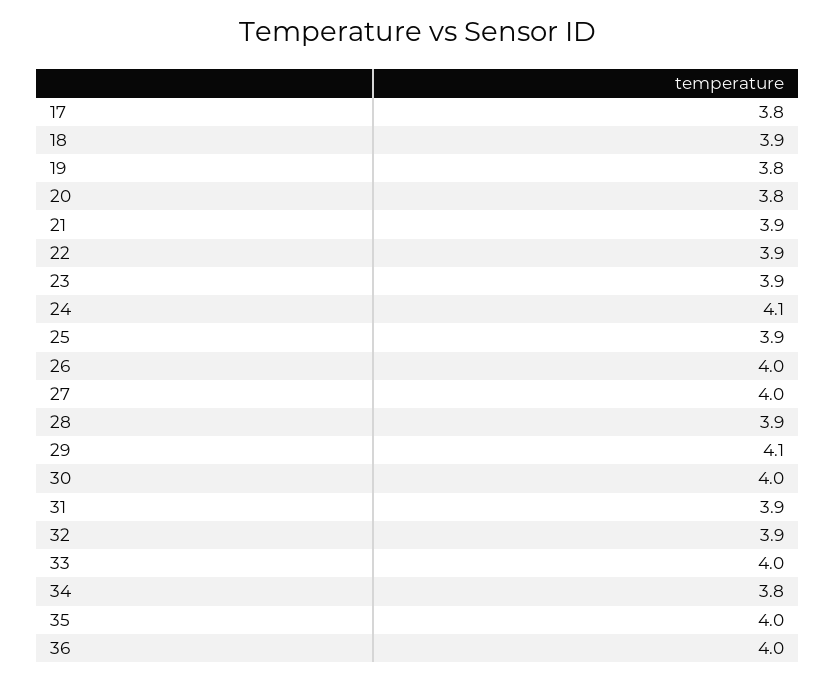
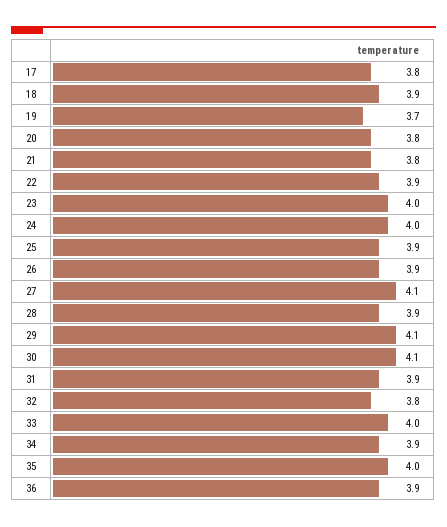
19: 3.8 -> 3.7
21: 3.9 -> 3.8
23: 3.9 -> 4
24: 4.1 -> 4
26: 4 -> 3.9
27: 4 -> 4.1
30: 4 -> 4.1
32: 3.9 -> 3.8
34: 3.8 -> 3.9
36: 4 -> 3.9

